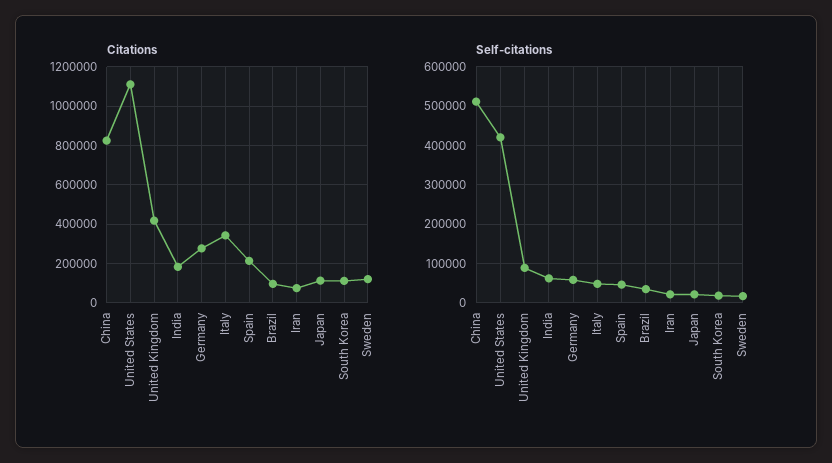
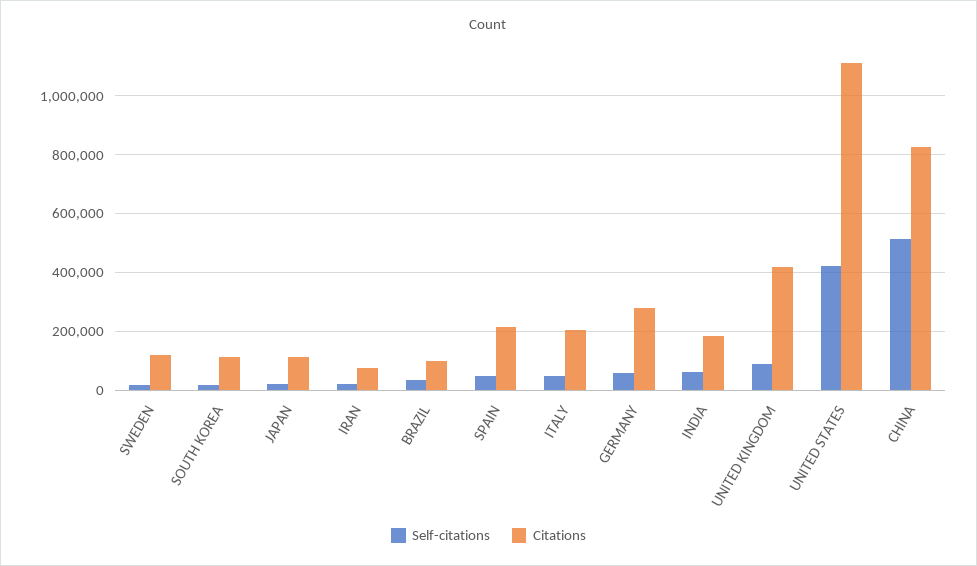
Citations, Italy: 350000 -> 200000

